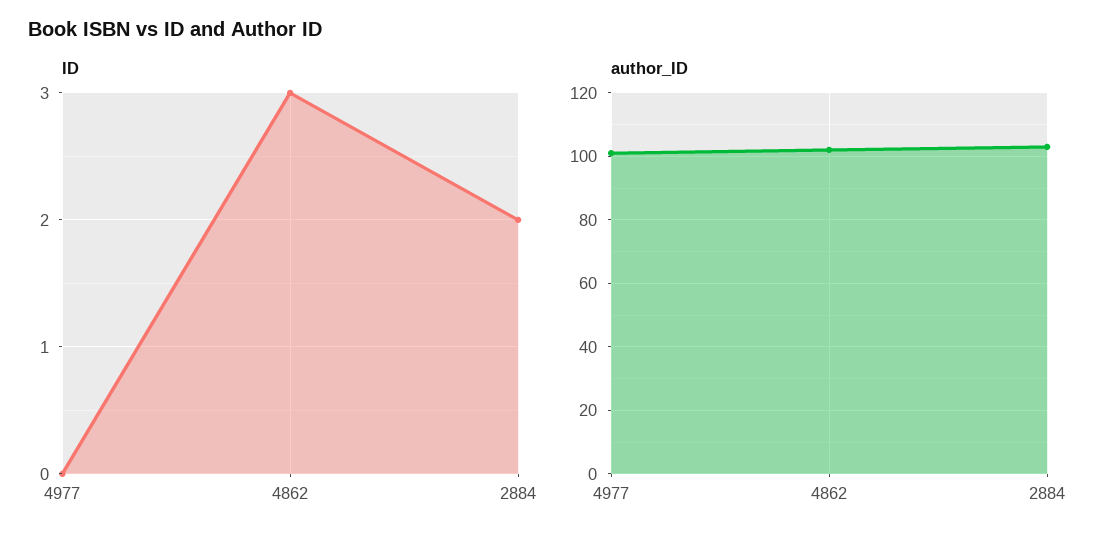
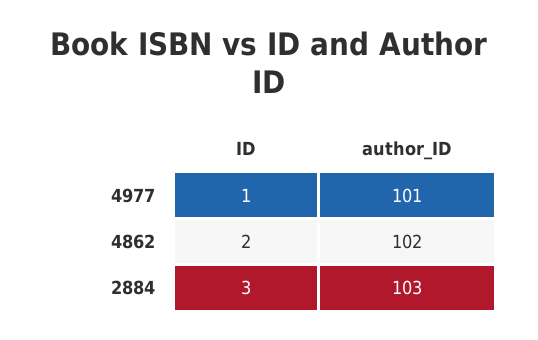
ID, 4977: 0 -> 1
ID, 4862: 3 -> 2
ID, 2884: 2 -> 3

